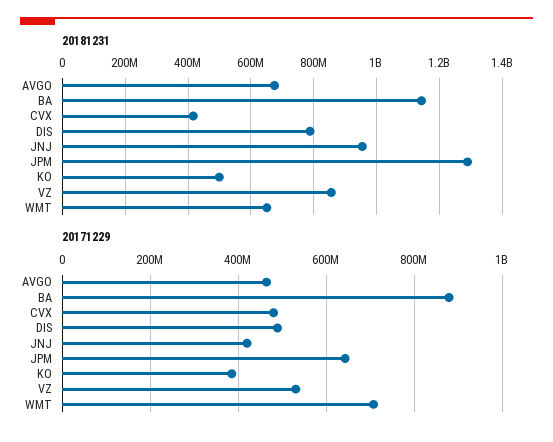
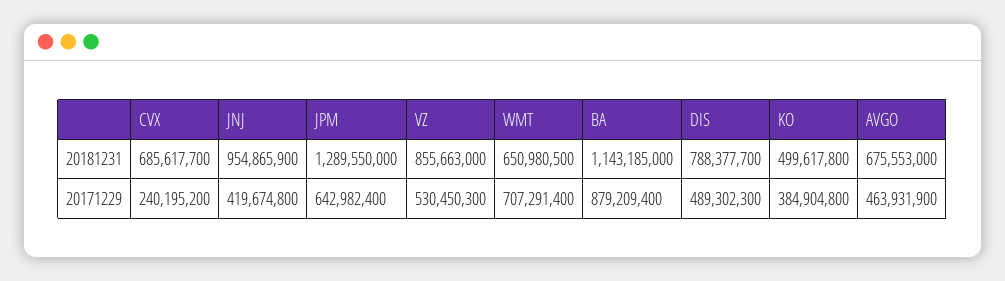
20181231, CVX: 420000000 -> 685617700
20171229, CVX: 480000000 -> 240195200

